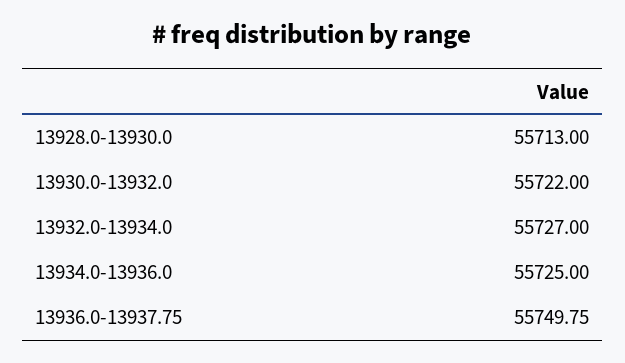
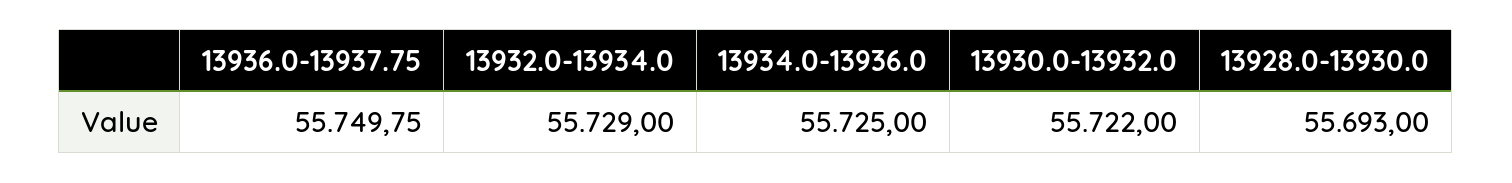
13928.0-13930.0: 55713 -> 55693
13932.0-13934.0: 55727 -> 55729

